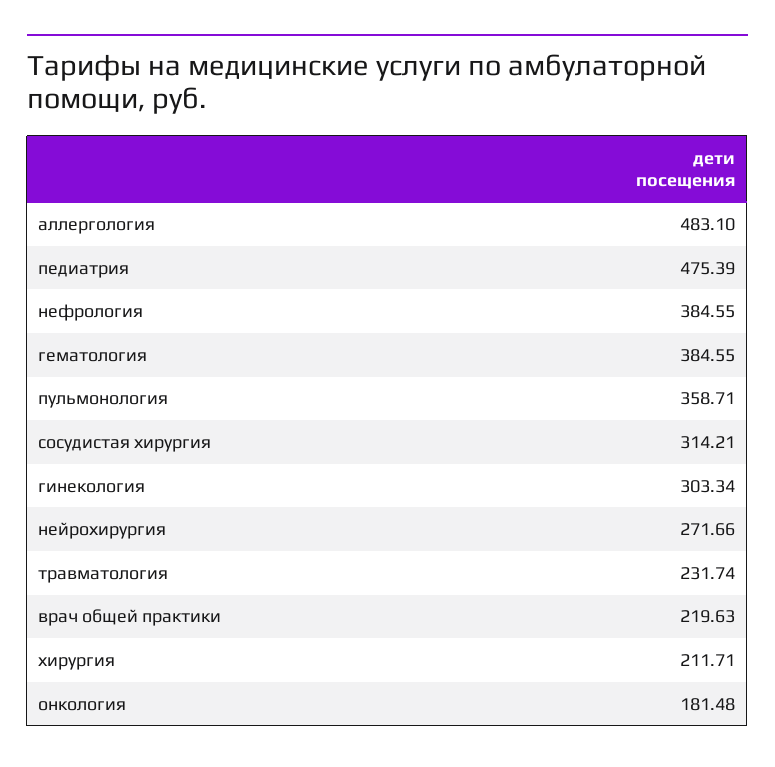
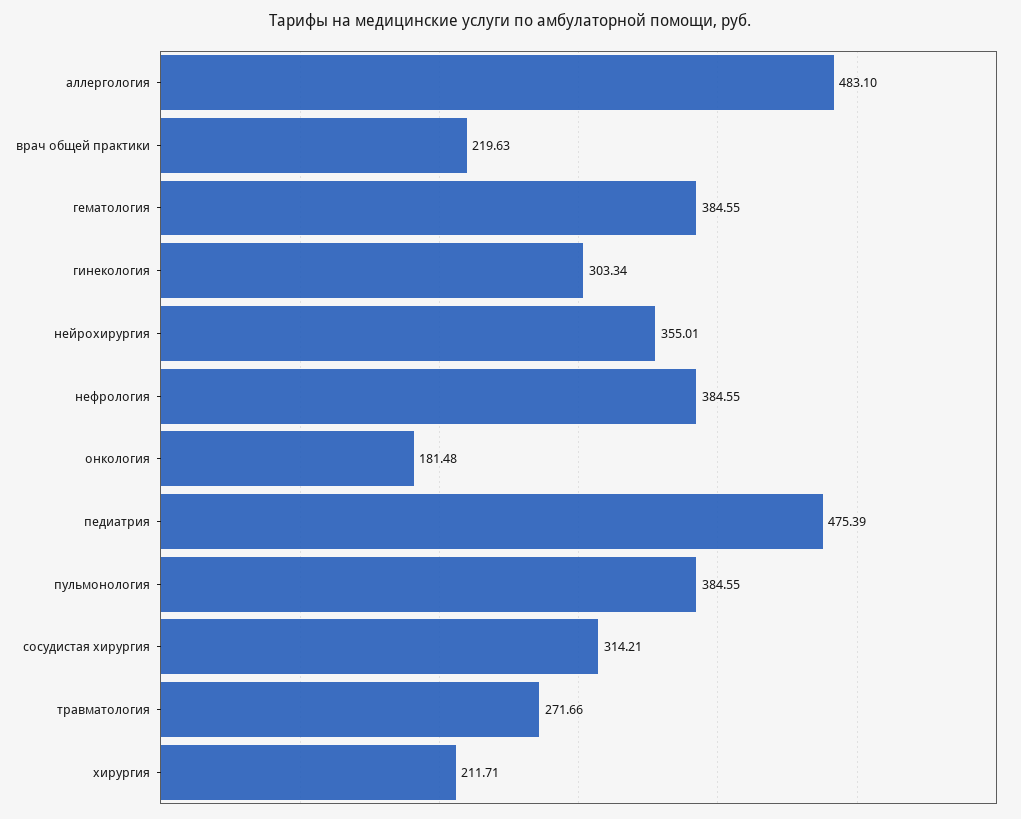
пульмонология: 358.71 -> 384.55
нейрохирургия: 271.66 -> 355.01
травматология: 231.74 -> 271.66

